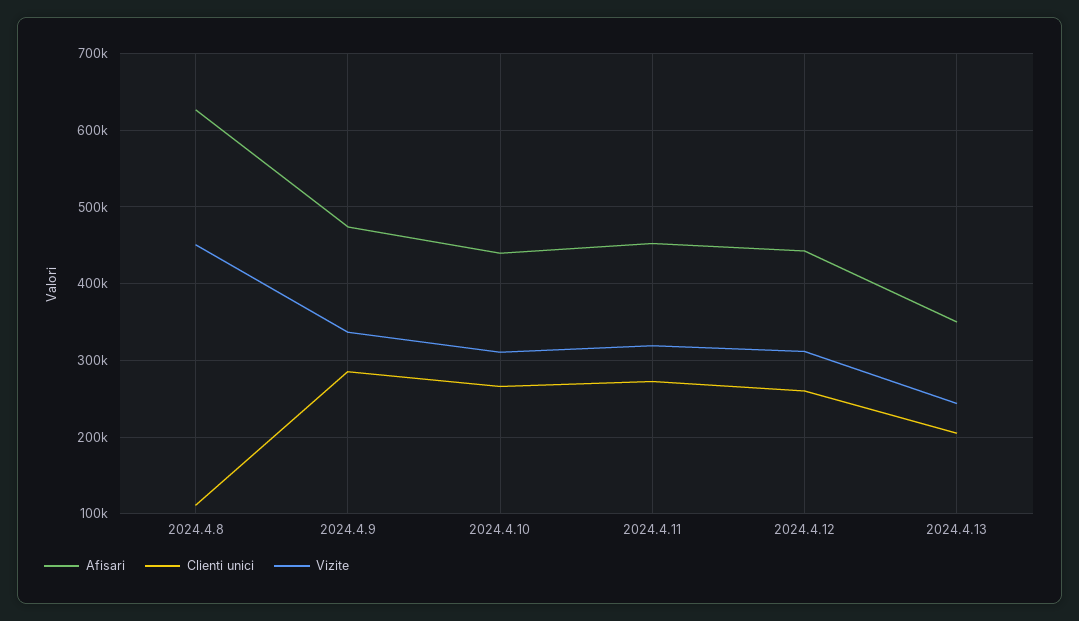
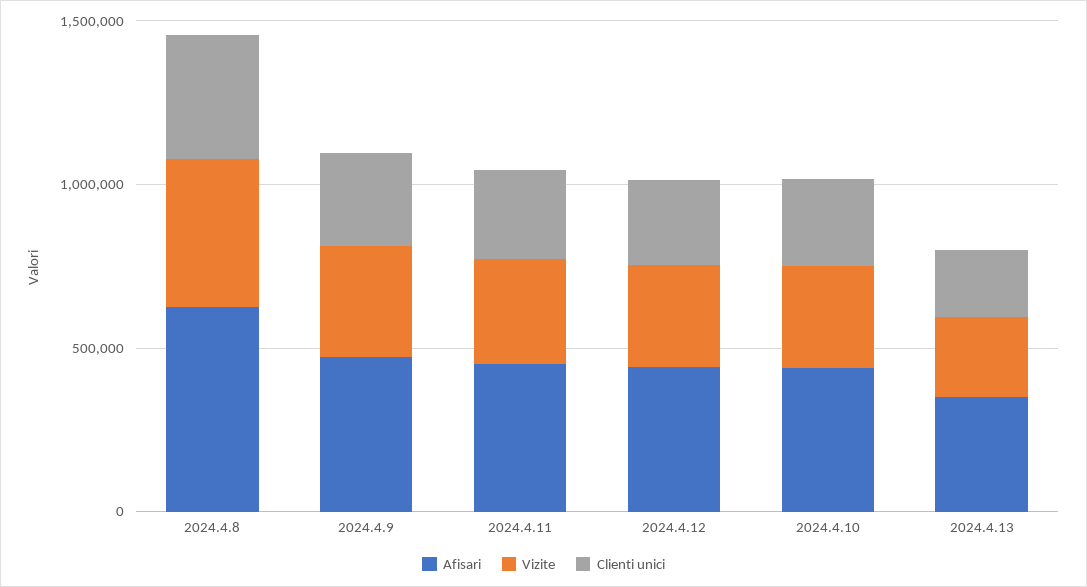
Clienti unici, 2024.4.8: 110000 -> 400000

